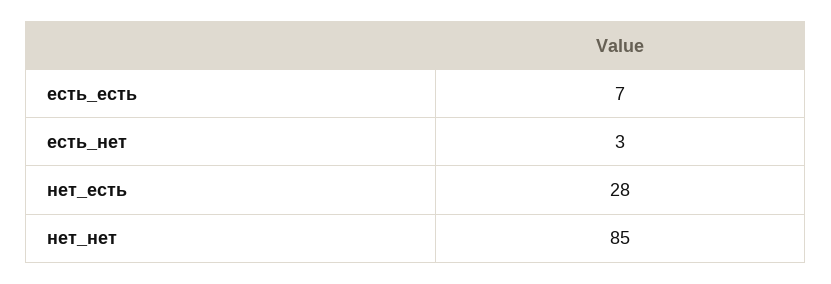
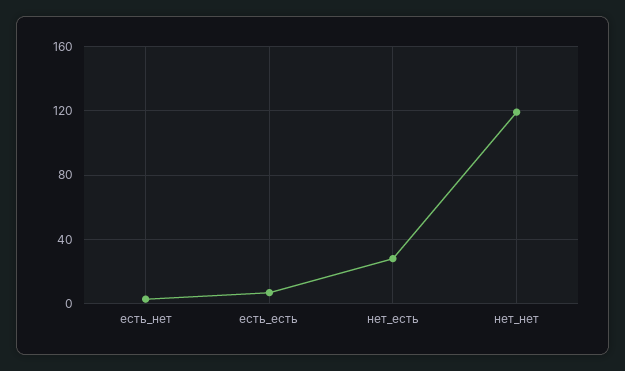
нет_нет: 85 -> 120

